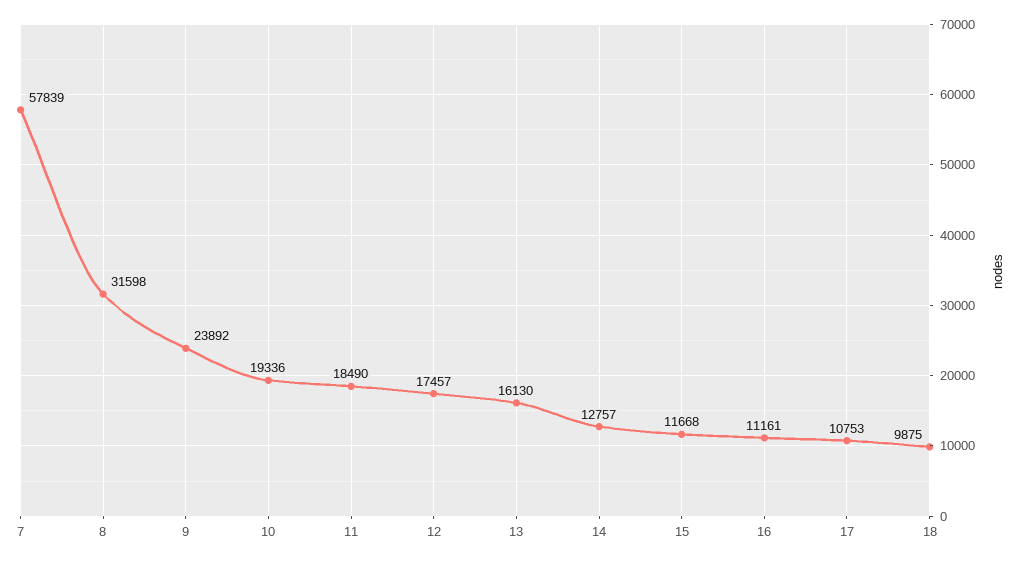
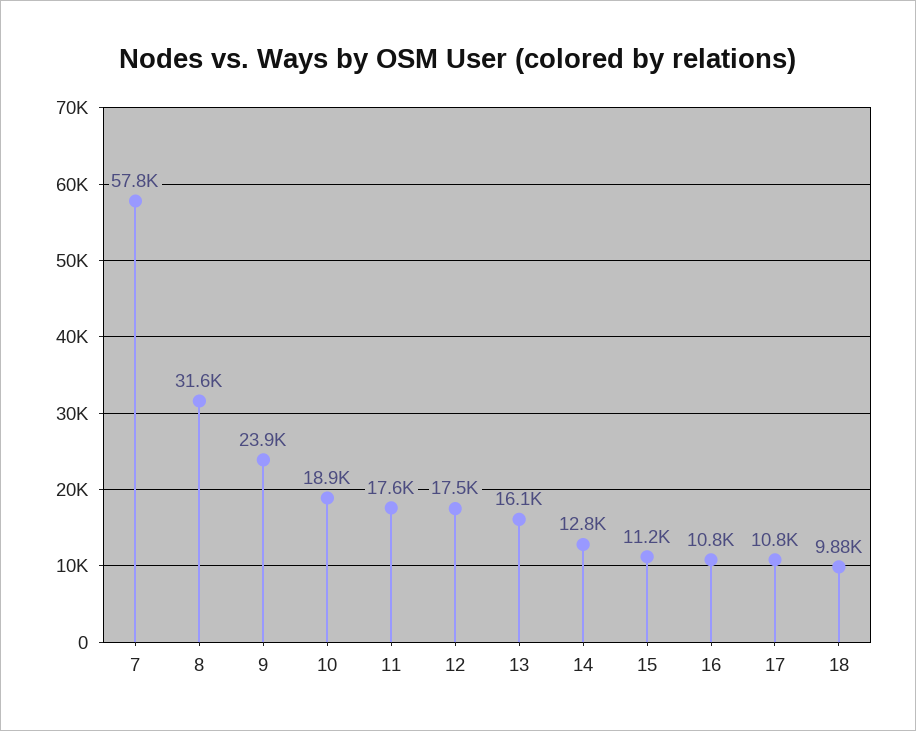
10: 19336 -> 18900
11: 18490 -> 17600
15: 11668 -> 11200
16: 11161 -> 10800

